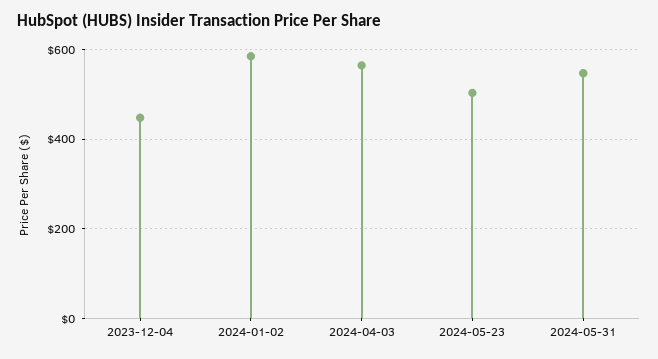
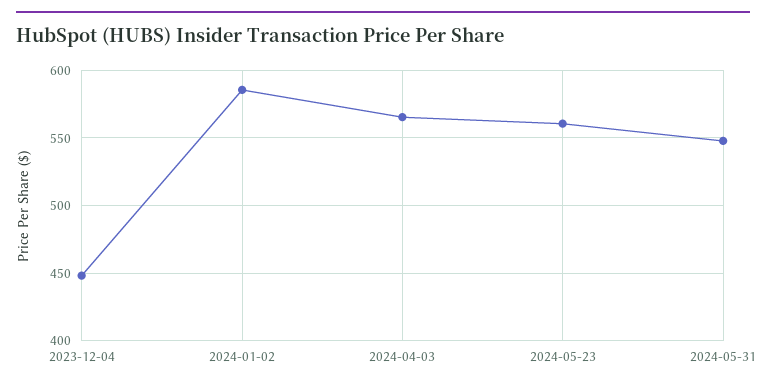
2024-05-23: 500 -> 560

